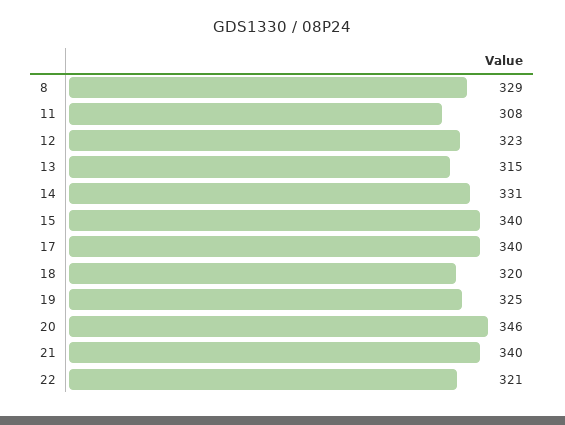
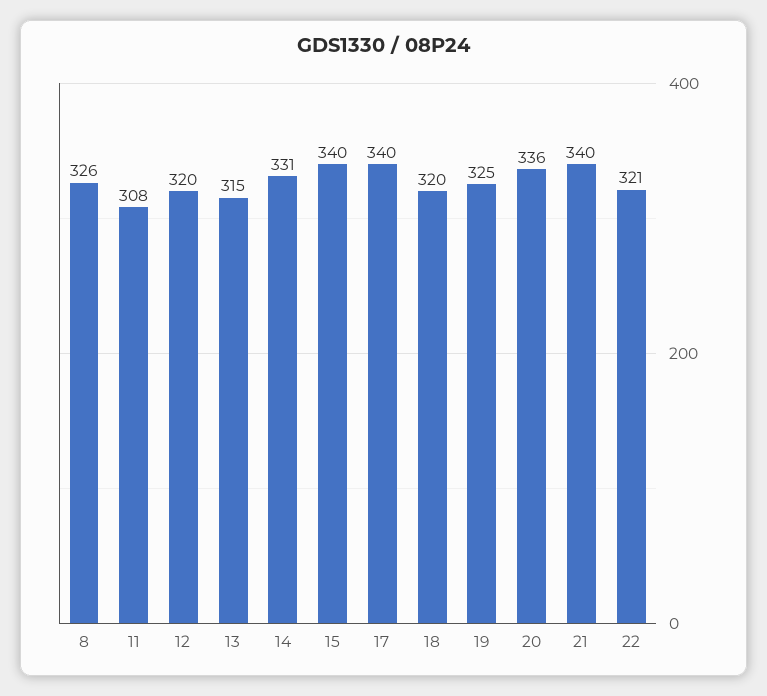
8: 329 -> 326
12: 323 -> 320
20: 346 -> 336

